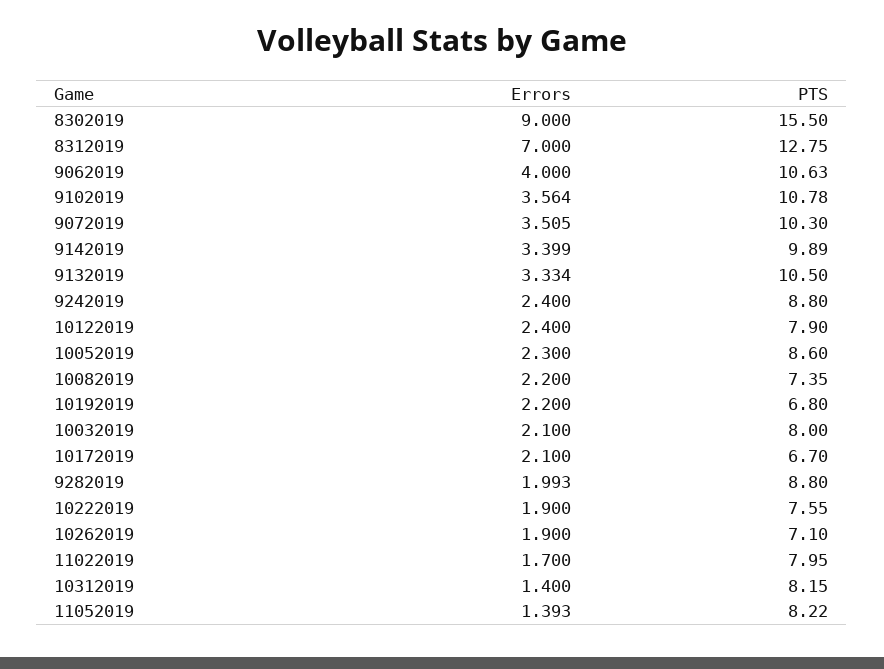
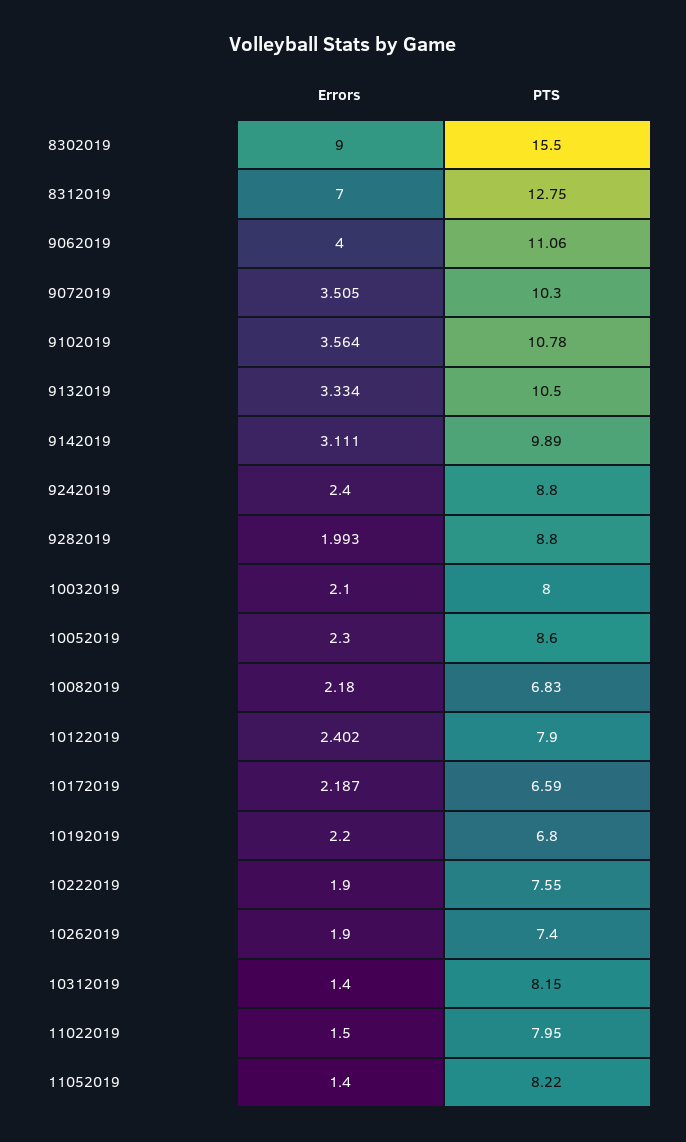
PTS, 9062019: 10.63 -> 11.06
Errors, 9142019: 3.399 -> 3.111
Errors, 10122019: 2.4 -> 2.402
Errors, 10082019: 2.2 -> 2.18
PTS, 10082019: 7.35 -> 6.83
Errors, 10172019: 2.1 -> 2.187
PTS, 10172019: 6.7 -> 6.59
PTS, 10262019: 7.1 -> 7.4
Errors, 11022019: 1.7 -> 1.5
Errors, 11052019: 1.393 -> 1.4

